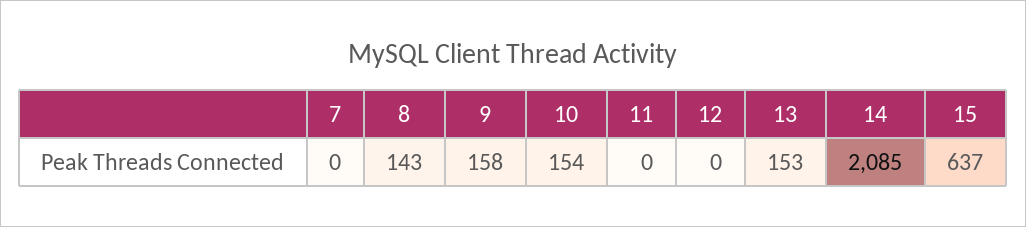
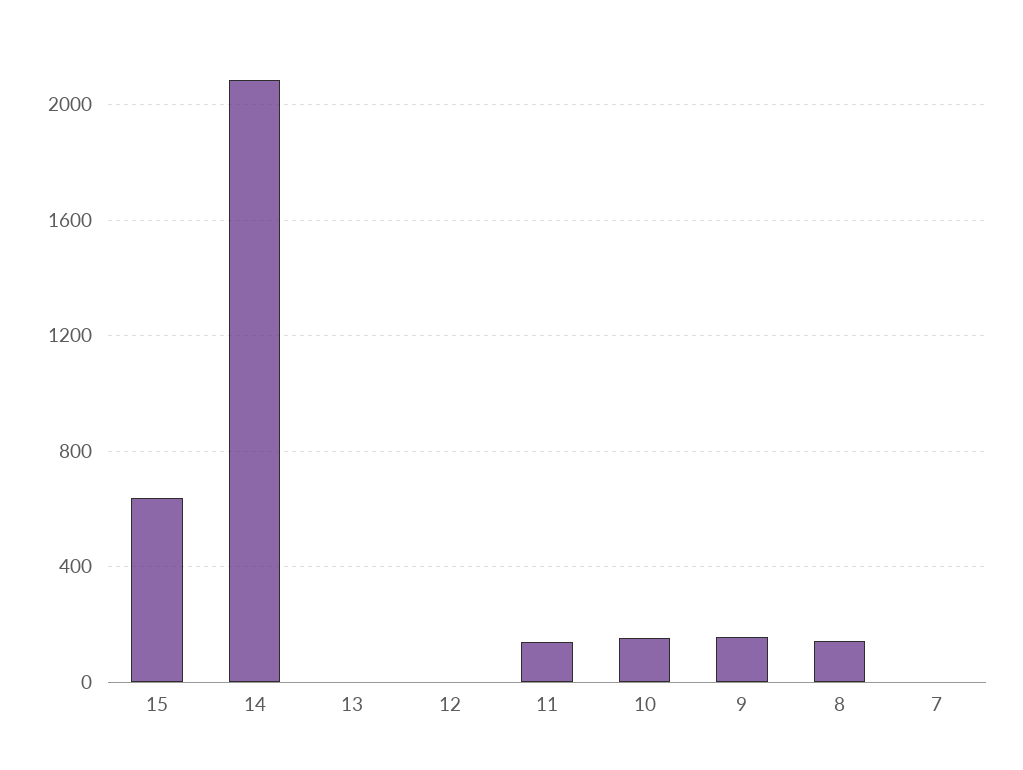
11: 0 -> 150
13: 153 -> 0

